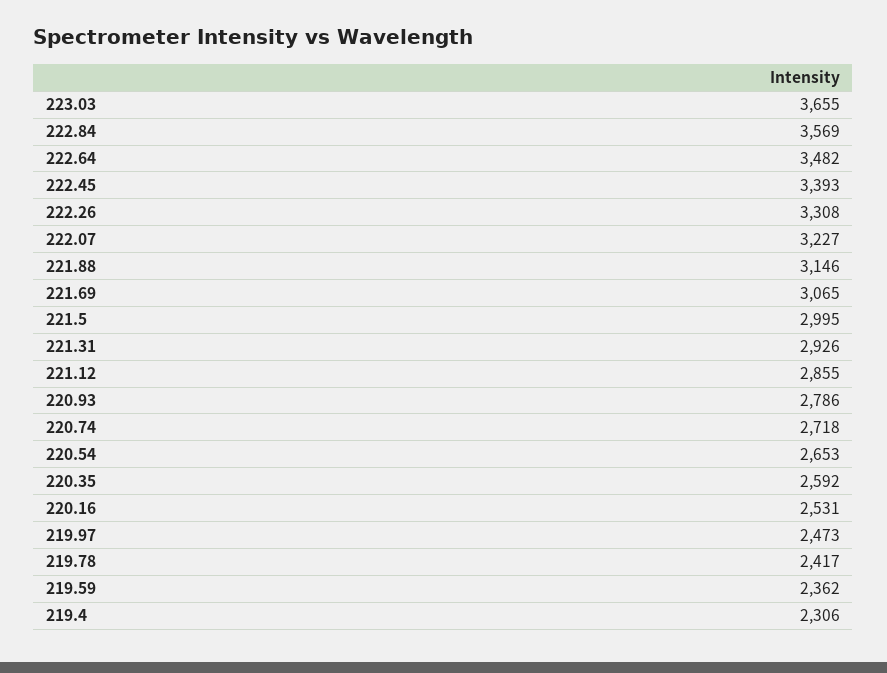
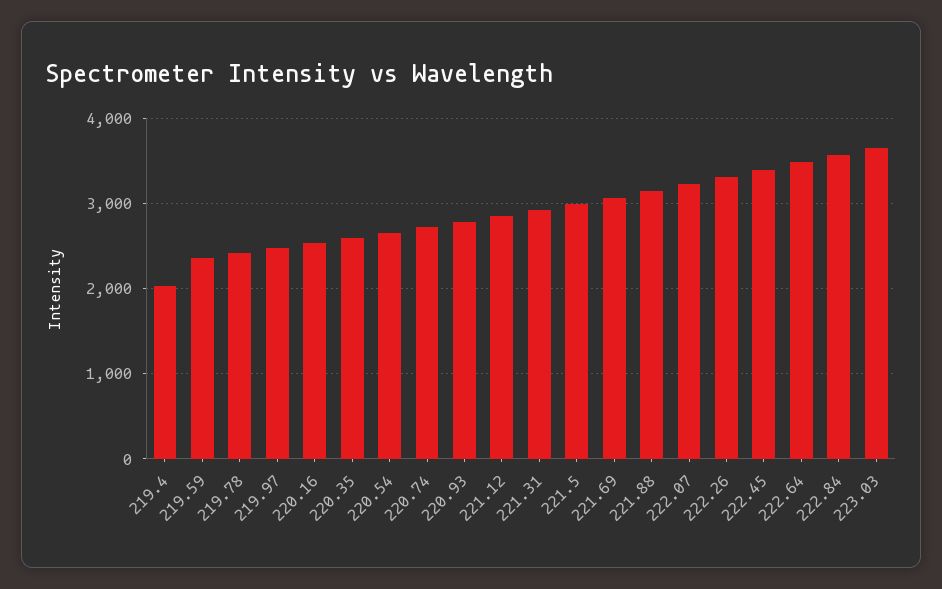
219.4: 2306 -> 2000

